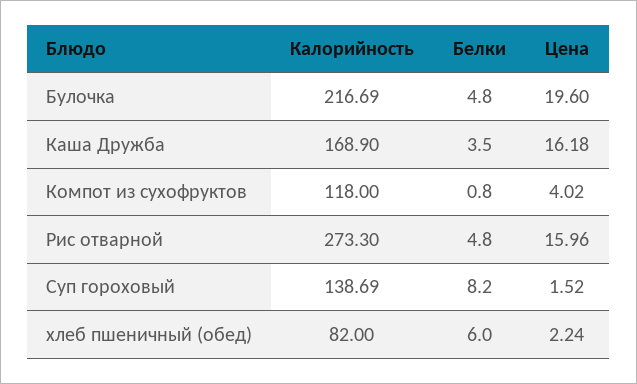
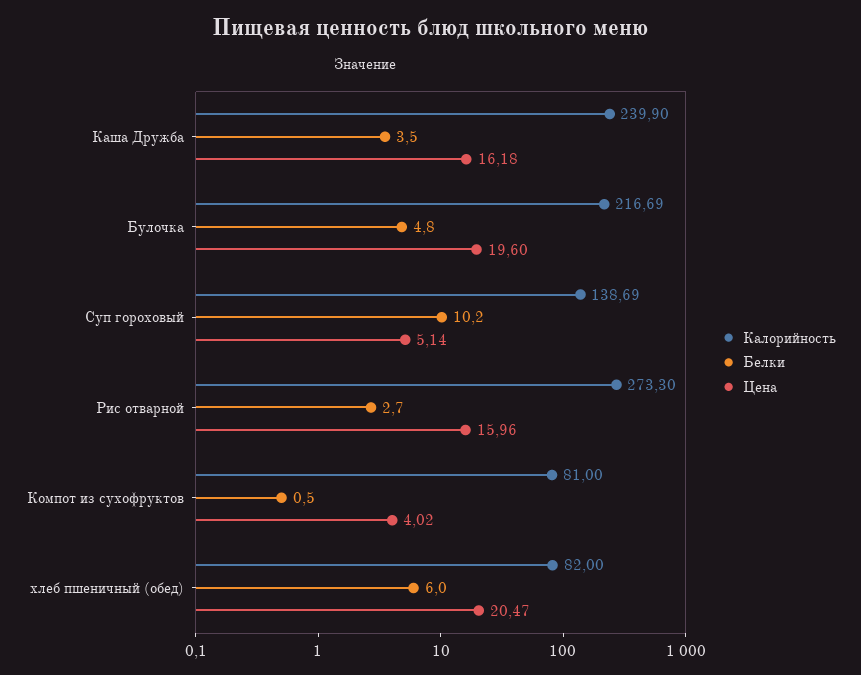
Калорийность, Каша Дружба: 168.9 -> 239.9
Калорийность, Компот из сухофруктов: 118 -> 81
Белки, Компот из сухофруктов: 0.8 -> 0.5
Белки, Рис отварной: 4.8 -> 2.7
Белки, Суп гороховый: 8.2 -> 10.2
Цена, Суп гороховый: 1.52 -> 5.14
Цена, хлеб пшеничный (обед): 2.24 -> 20.47

